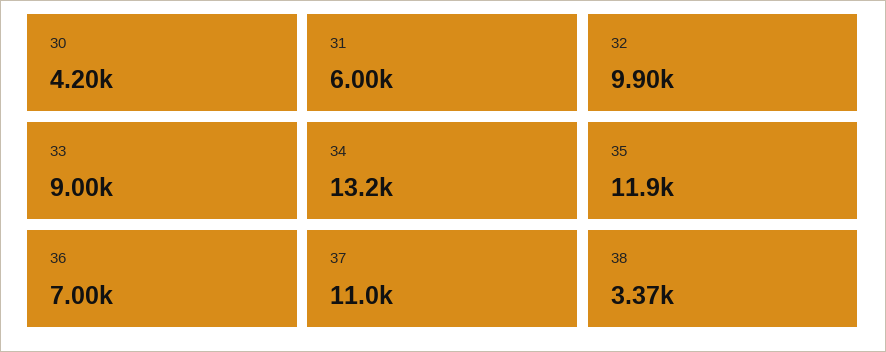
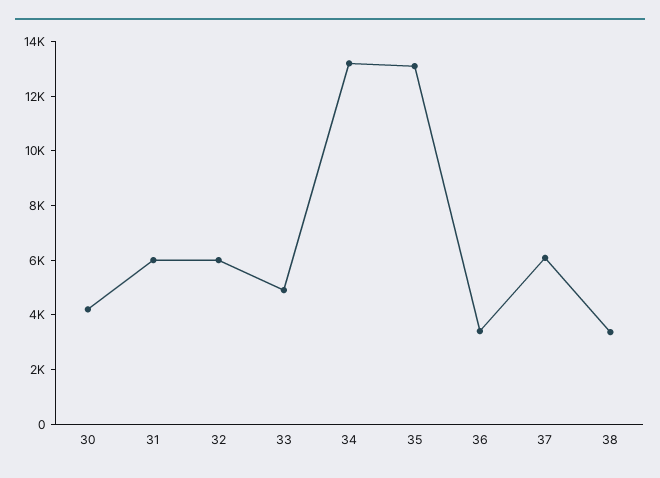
32: 9900 -> 6000
33: 9000 -> 5000
35: 11900 -> 13000
36: 7000 -> 3500
37: 11000 -> 6000

